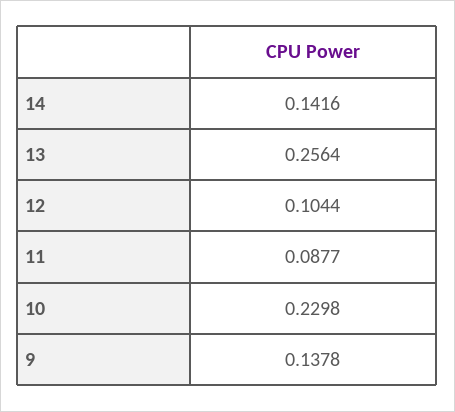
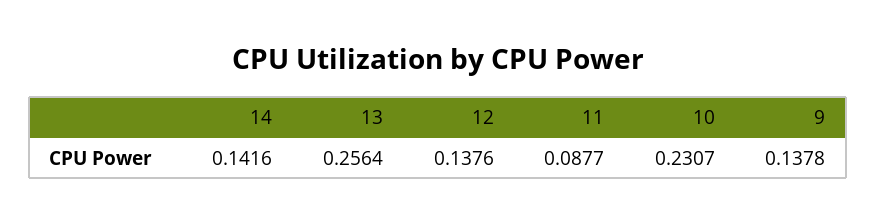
12: 0.1044 -> 0.1376
10: 0.2298 -> 0.2307

